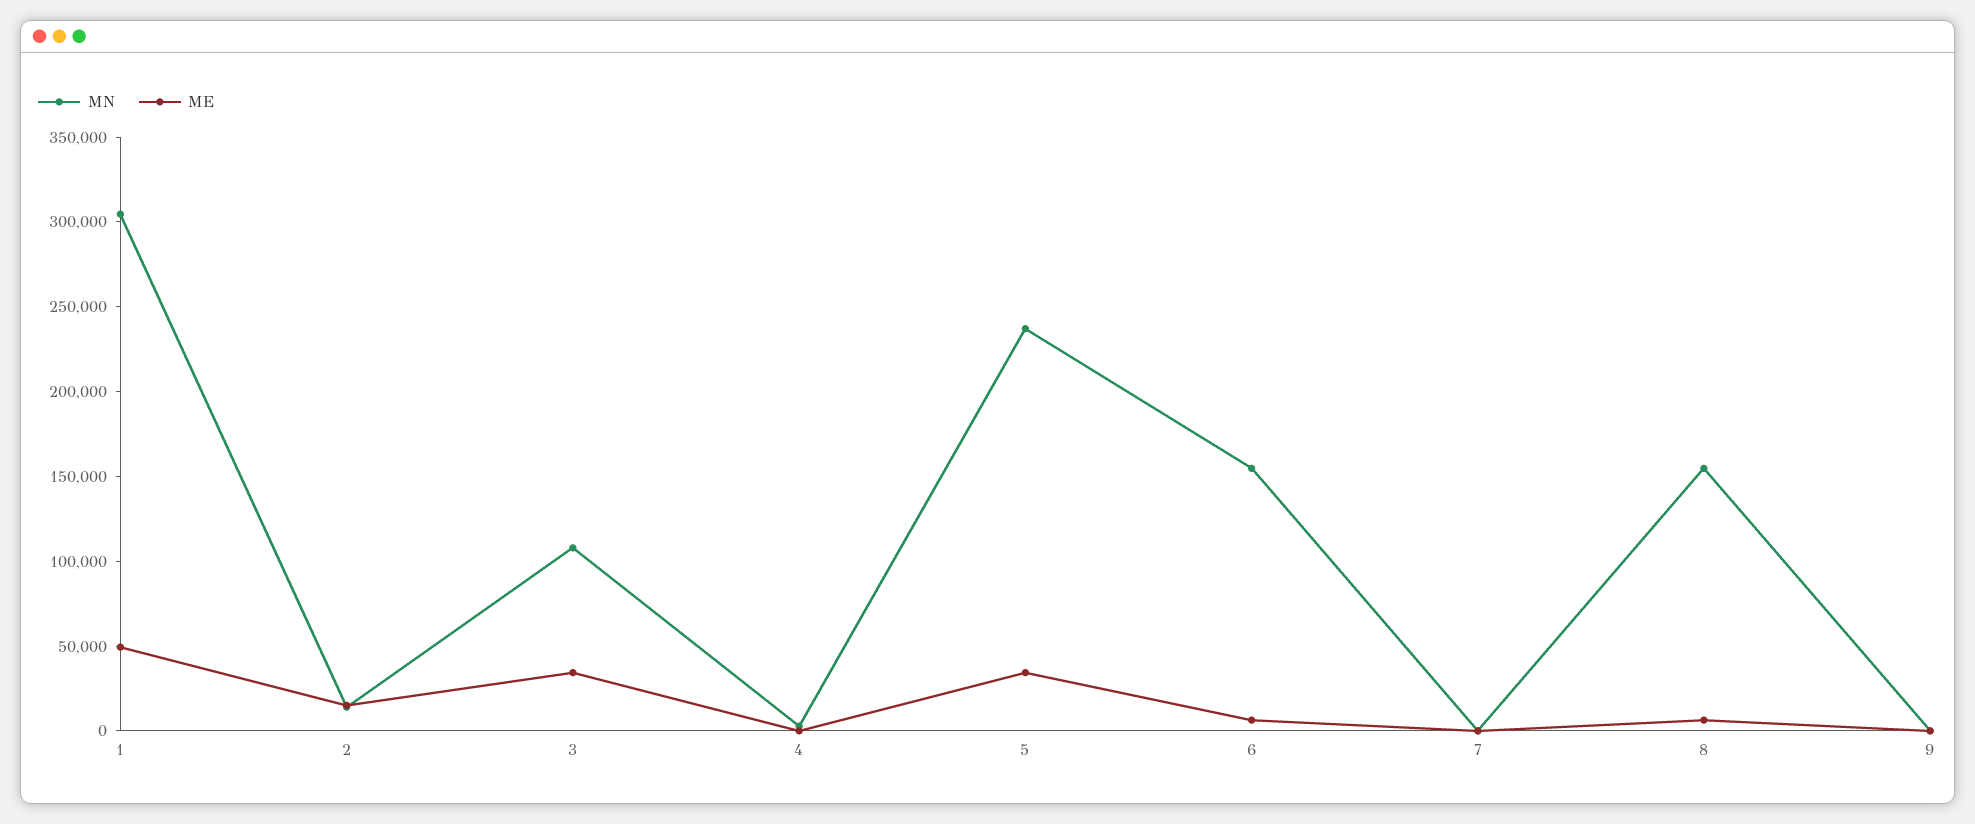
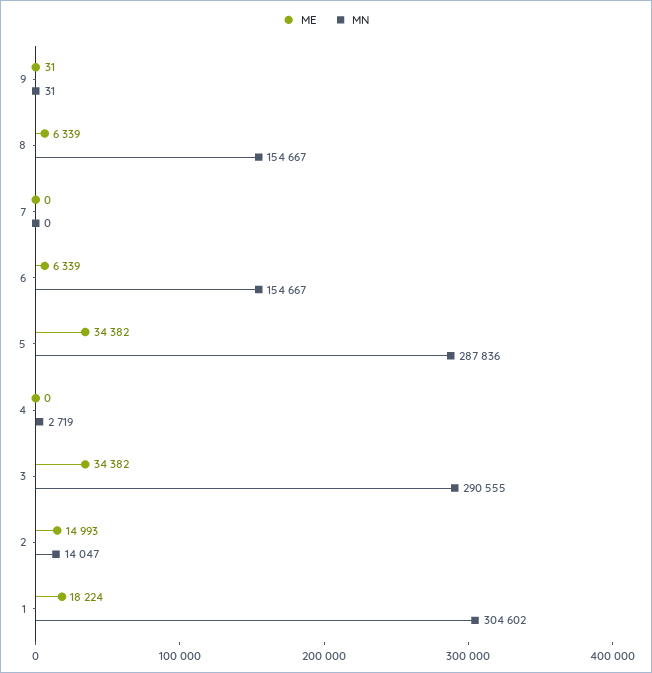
ME, 1: 50000 -> 18224
MN, 3: 110000 -> 290555
MN, 5: 240000 -> 287836

